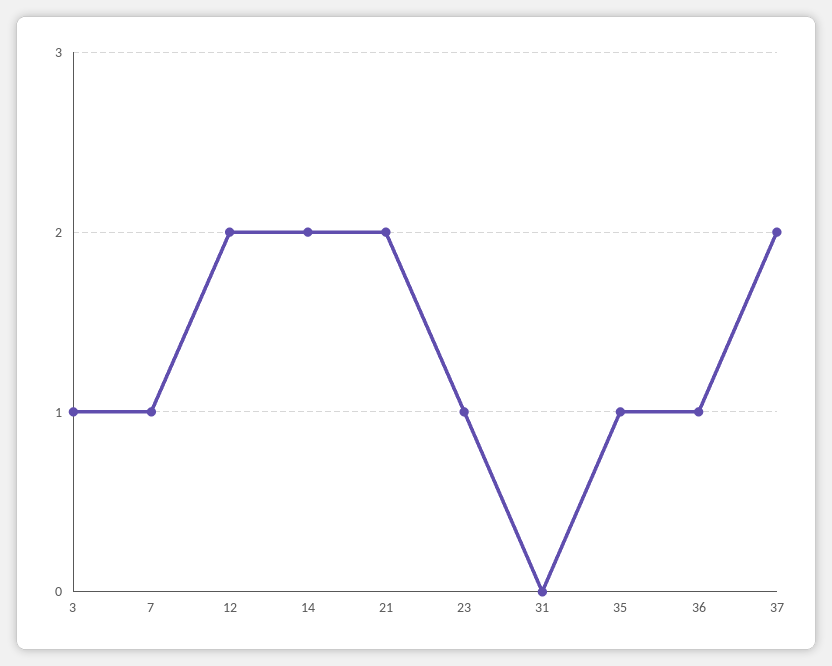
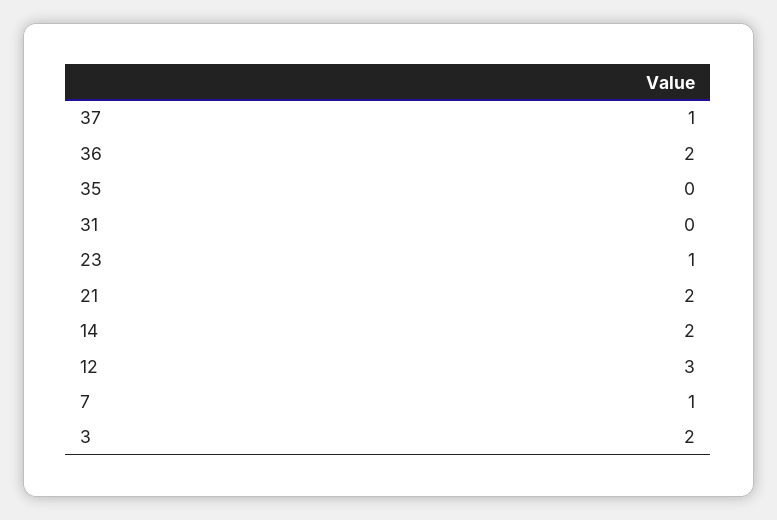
3: 1 -> 2
12: 2 -> 3
35: 1 -> 0
36: 1 -> 2
37: 2 -> 1

